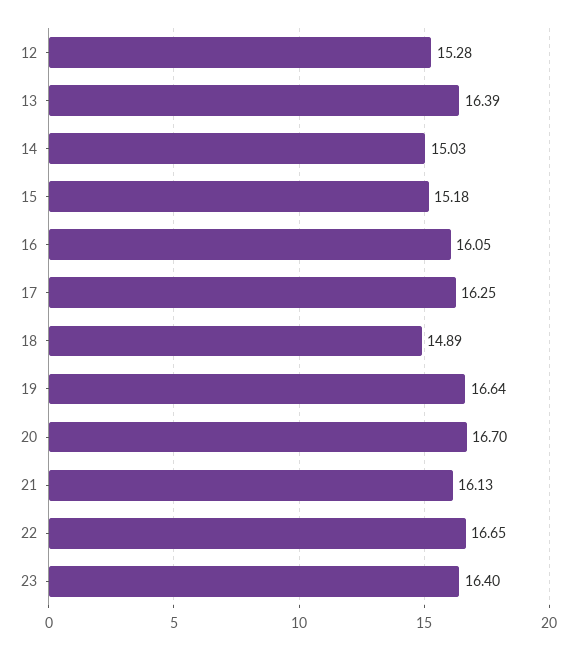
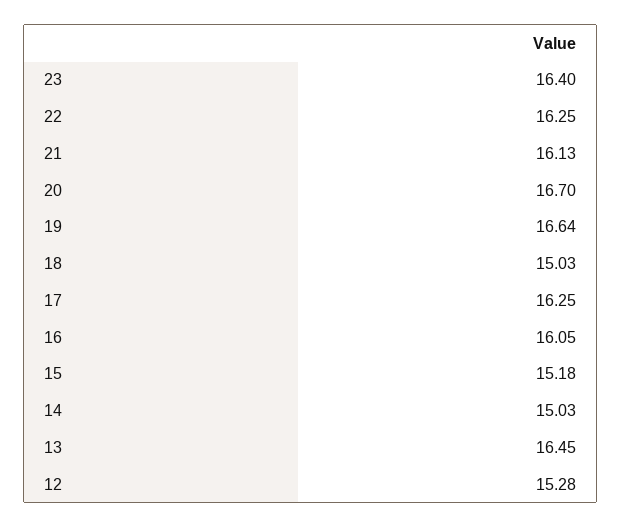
13: 16.39 -> 16.45
18: 14.89 -> 15.03
22: 16.65 -> 16.25

